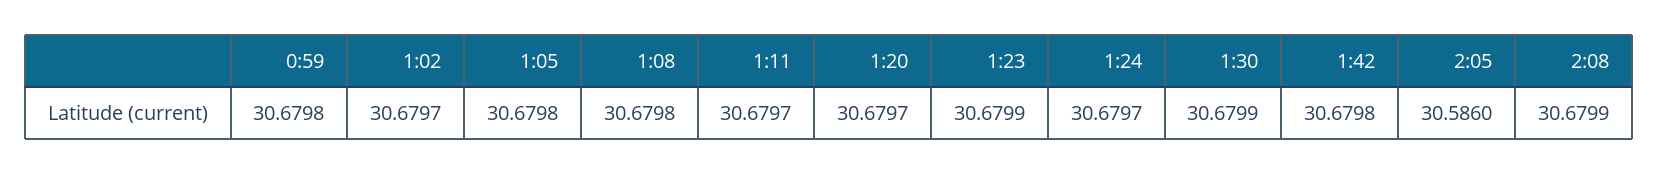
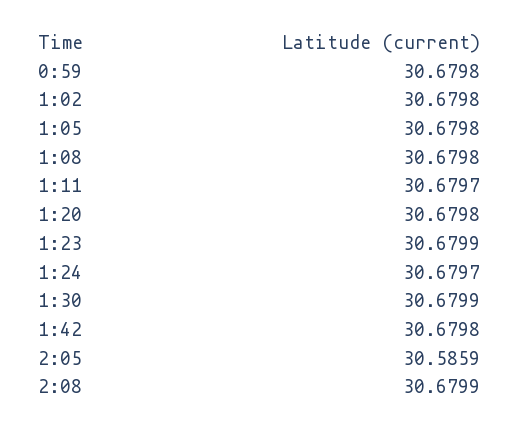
1:02: 30.6797 -> 30.6798
1:20: 30.6797 -> 30.6798
2:05: 30.586 -> 30.5859

